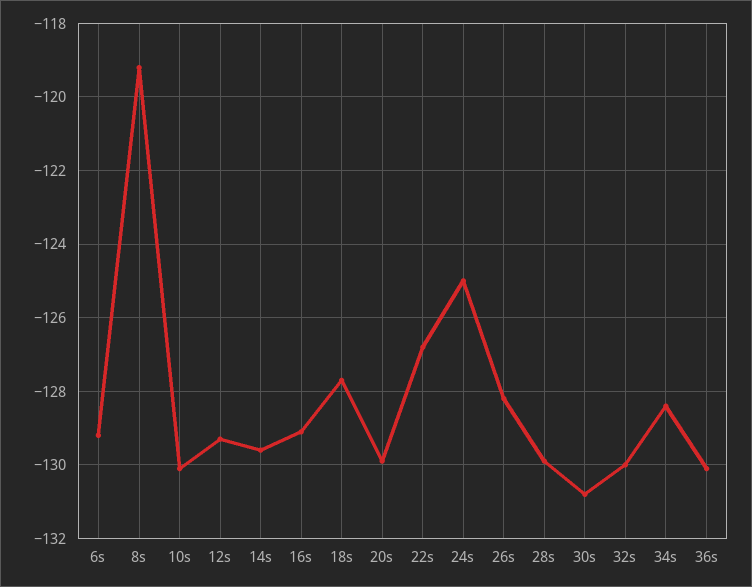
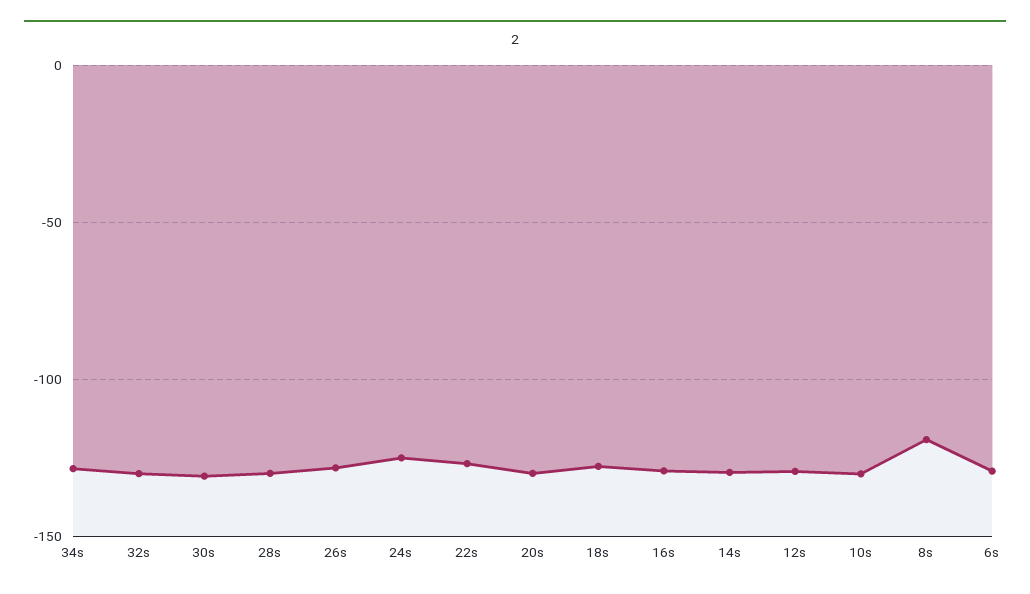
36s: -130 -> none

